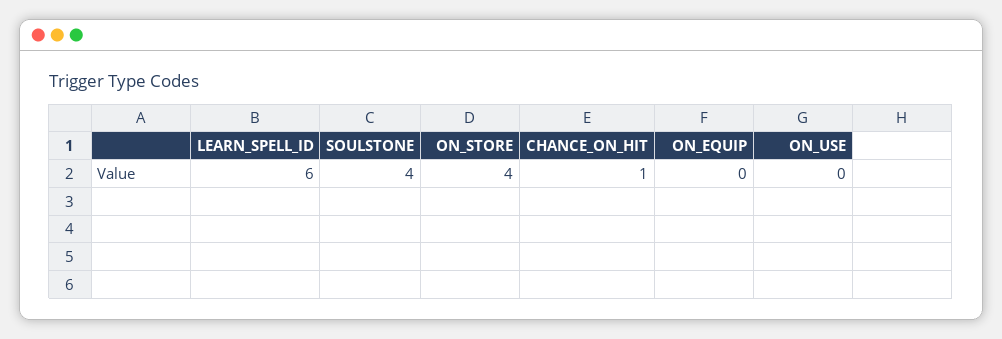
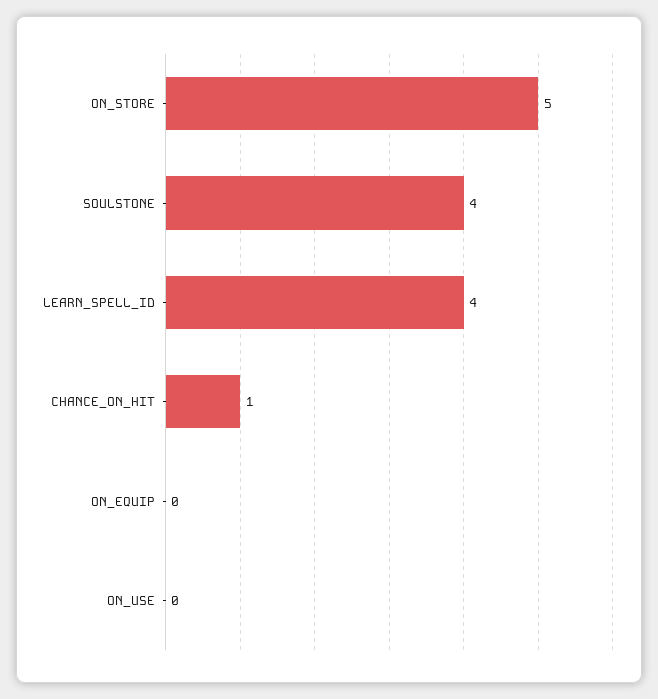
LEARN_SPELL_ID: 6 -> 4
ON_STORE: 4 -> 5

